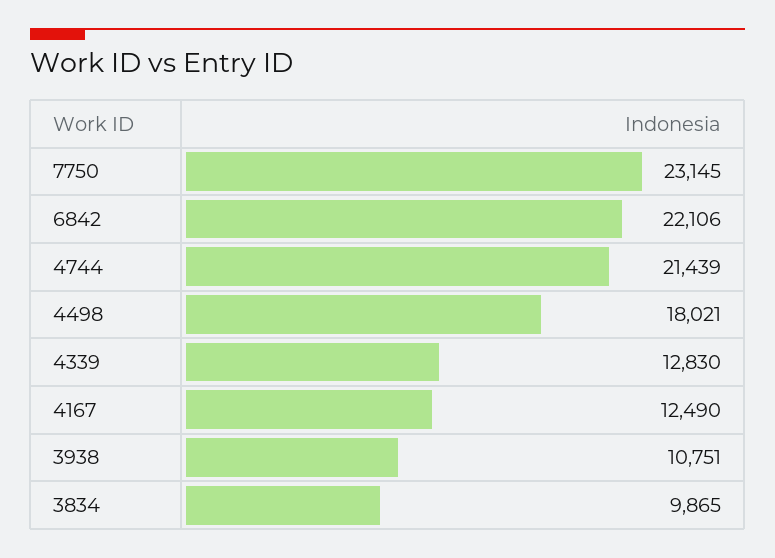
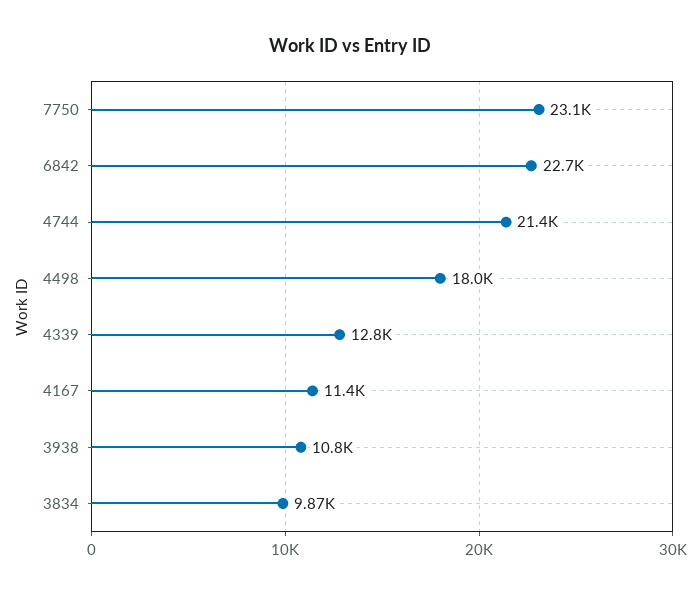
6842: 22106 -> 22700
4167: 12490 -> 11400

